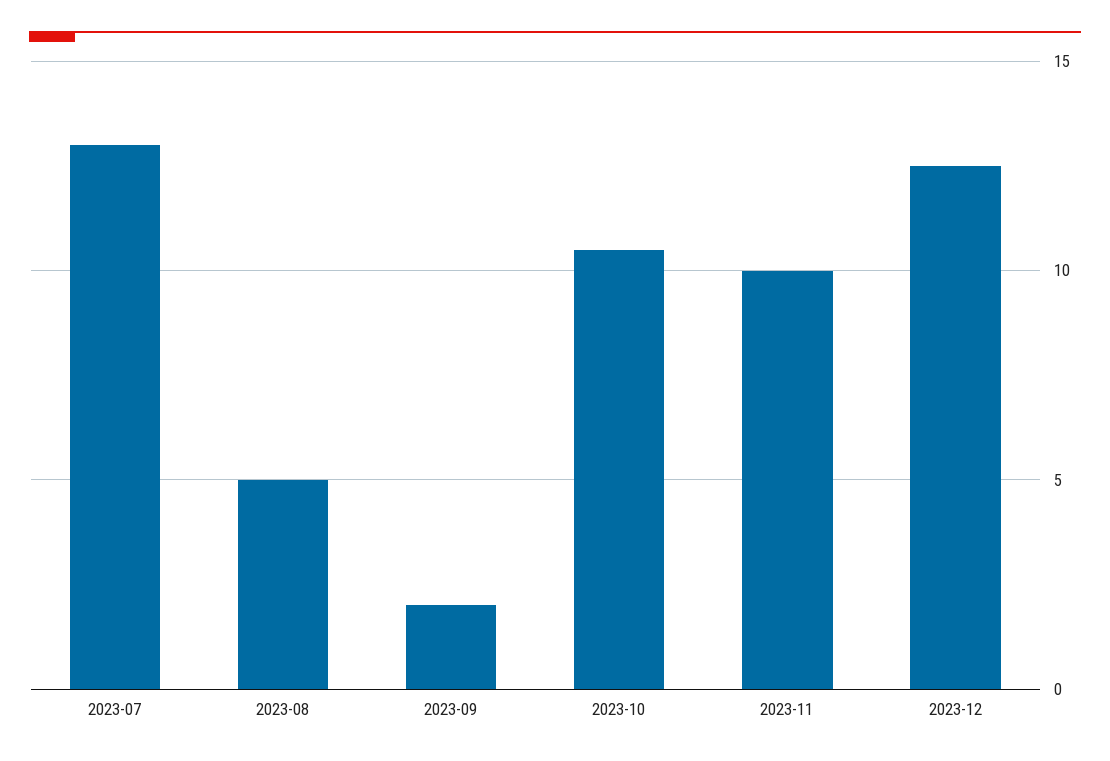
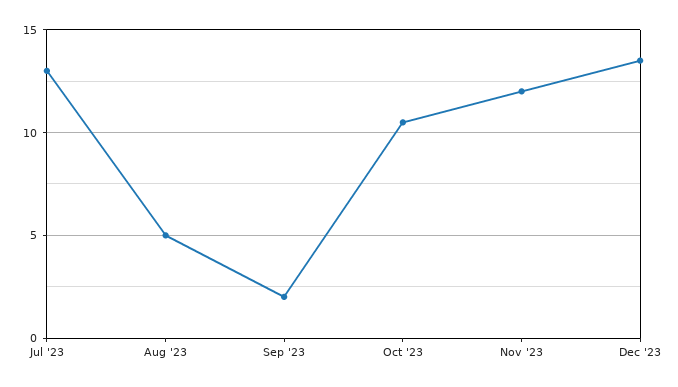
2023-11: 10 -> 12
2023-12: 12.5 -> 13.5

